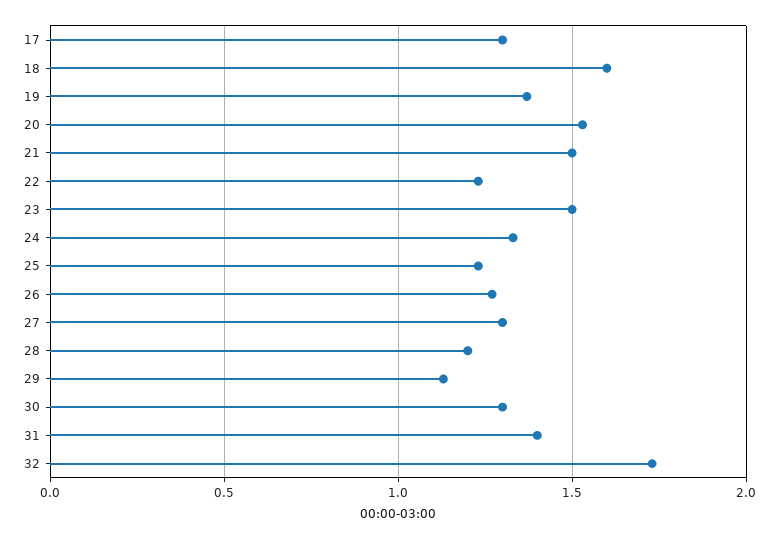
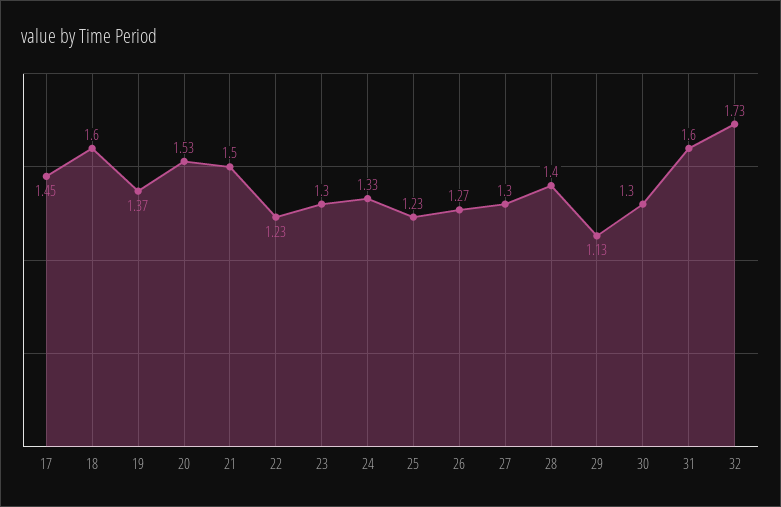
17: 1.3 -> 1.45
23: 1.5 -> 1.3
28: 1.2 -> 1.4
31: 1.4 -> 1.6

